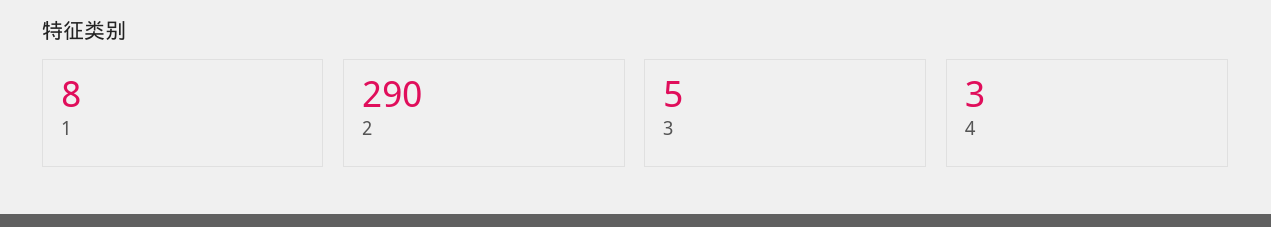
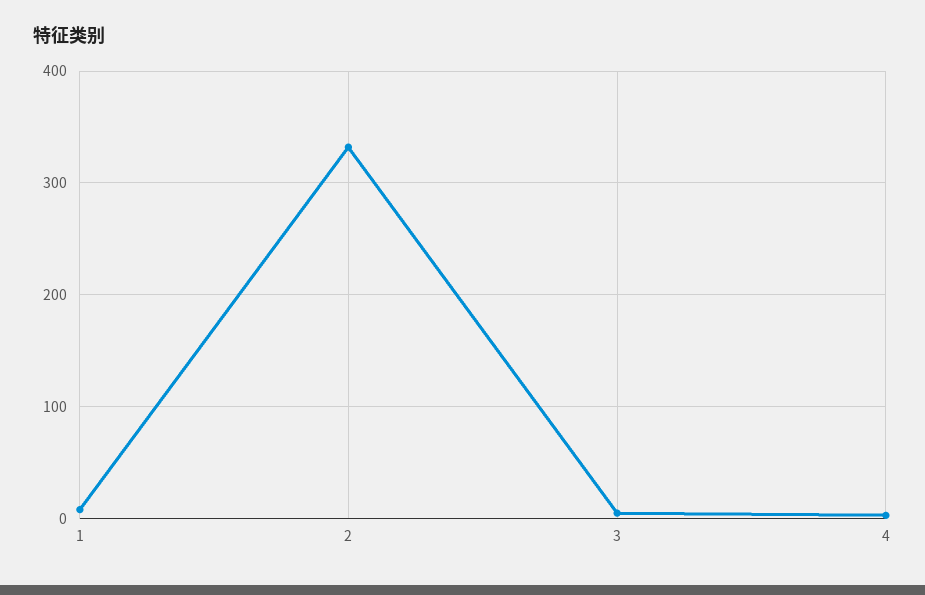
2: 290 -> 330

